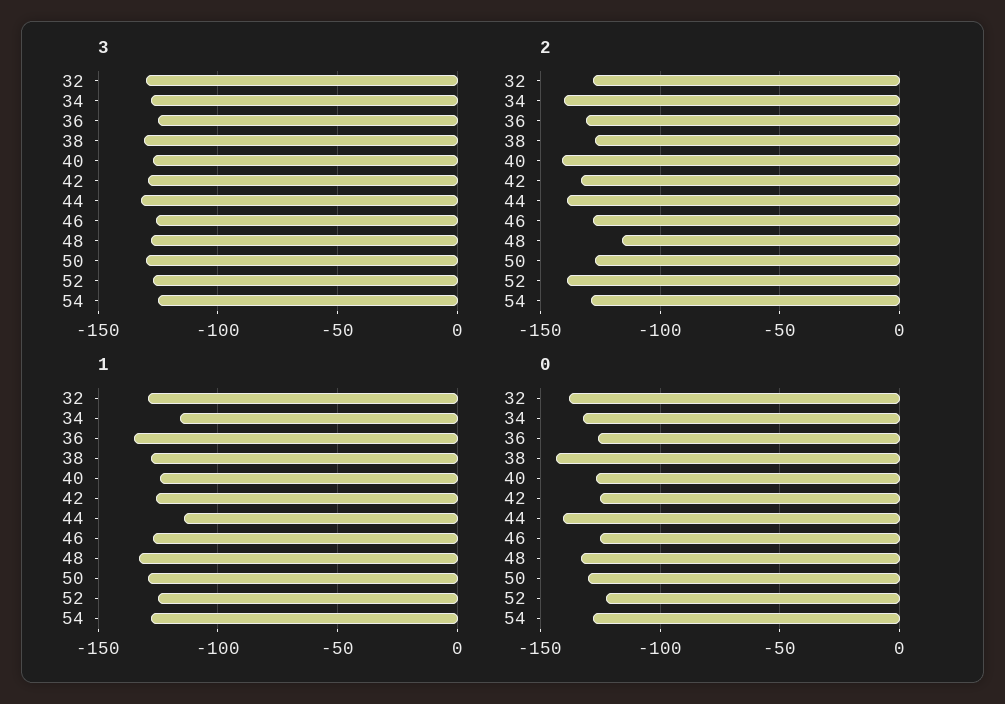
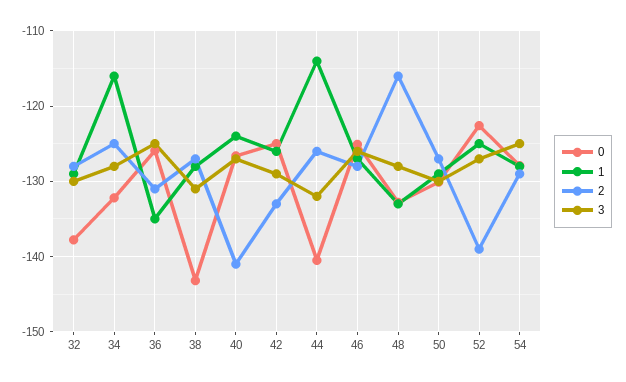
2, 34: -140 -> -125
2, 44: -140 -> -126

